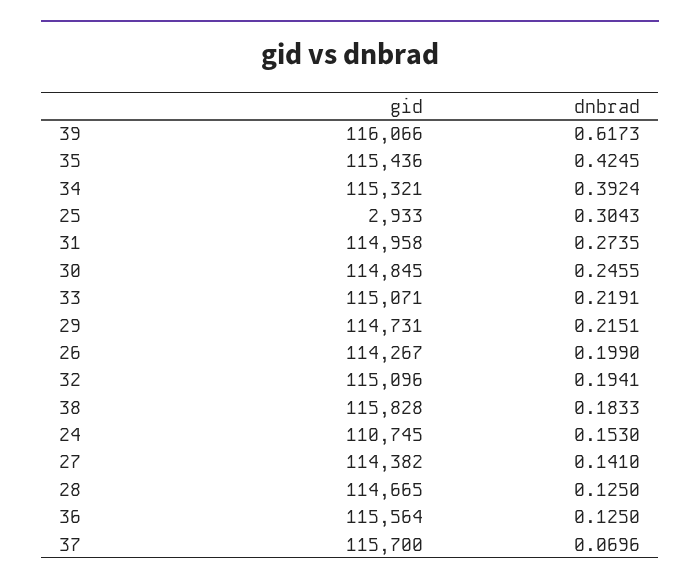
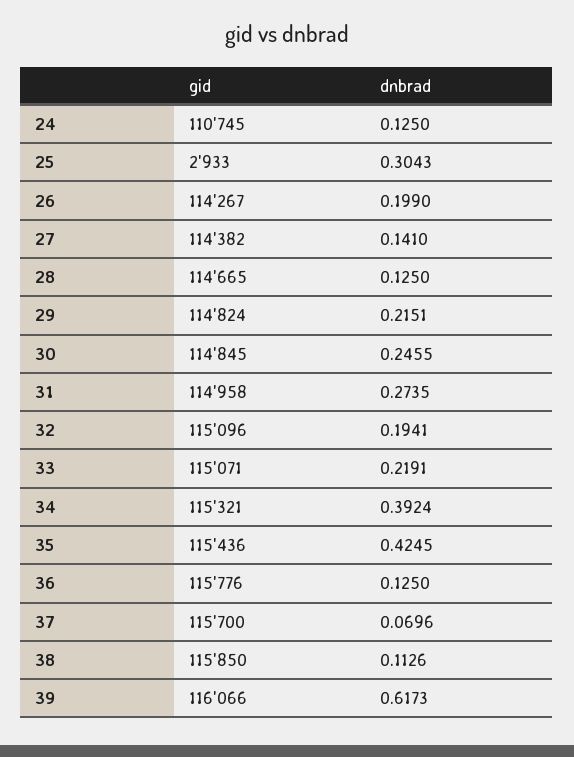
gid, 29: 114731 -> 114824
gid, 38: 115828 -> 115850
dnbrad, 38: 0.1833 -> 0.1126
dnbrad, 24: 0.153 -> 0.125
gid, 36: 115564 -> 115776

